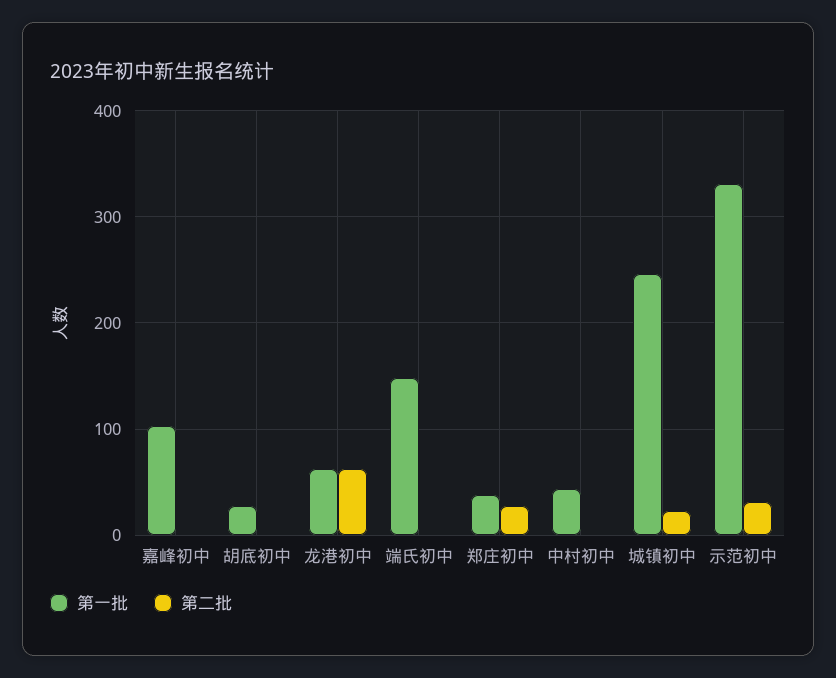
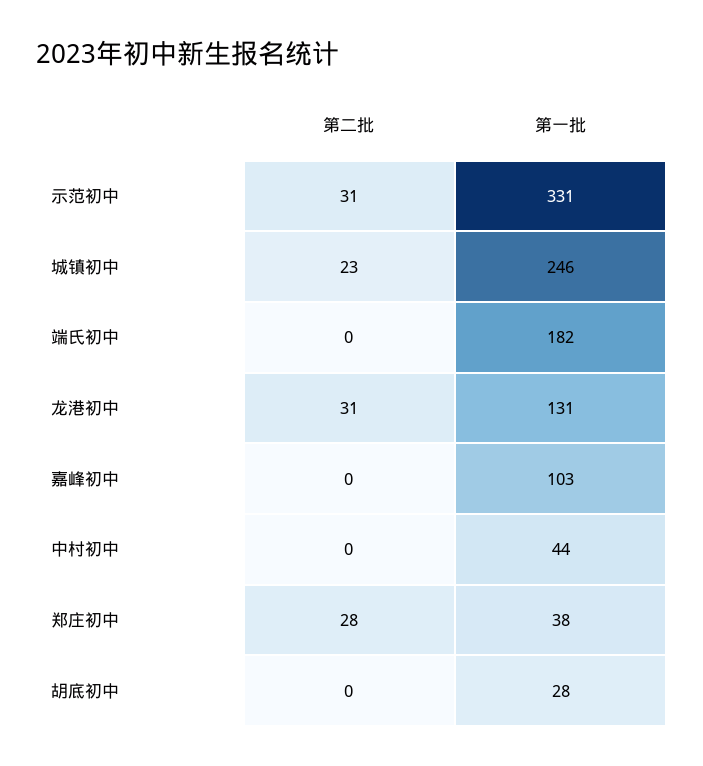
第一批, 龙港初中: 60 -> 131
第二批, 龙港初中: 60 -> 31
第一批, 端氏初中: 150 -> 182

